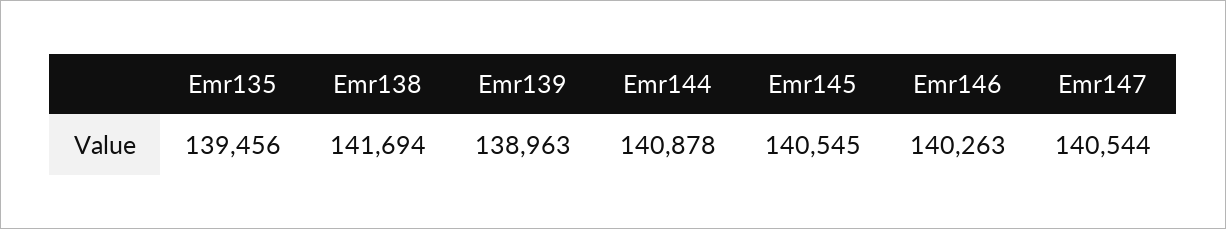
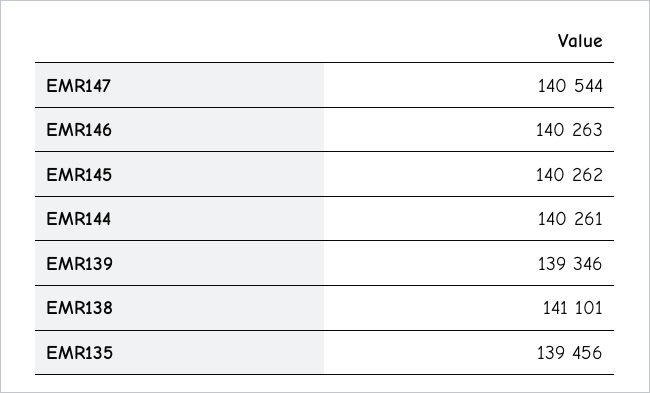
Emr138: 141694 -> 141101
Emr139: 138963 -> 139346
Emr144: 140878 -> 140261
Emr145: 140545 -> 140262

